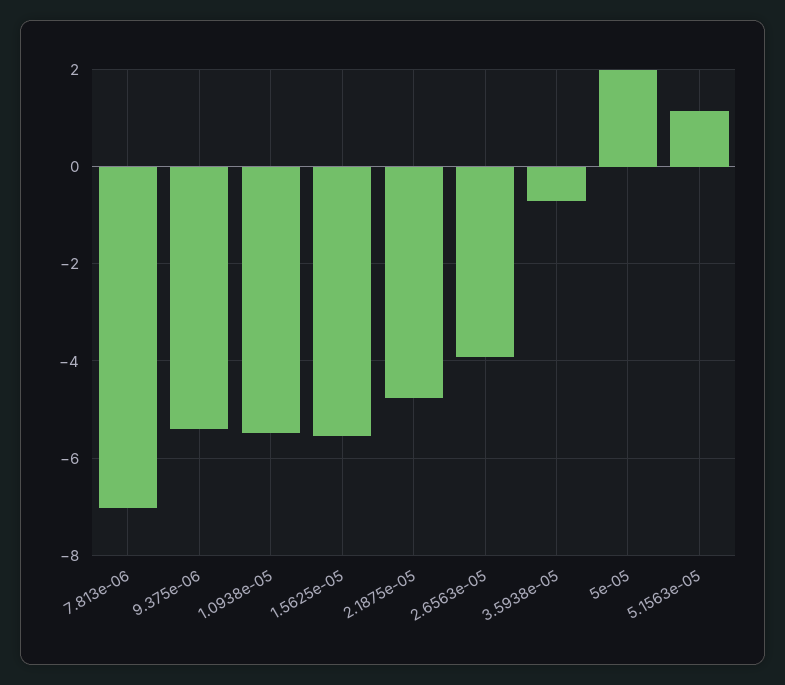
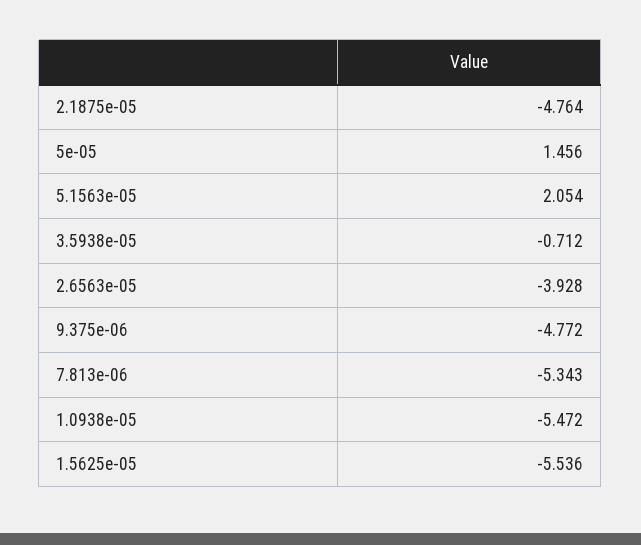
7.813e-06: -7 -> -5.343
9.375e-06: -5.4 -> -4.772
5e-05: 2 -> 1.456
5.1563e-05: 1.2 -> 2.054

